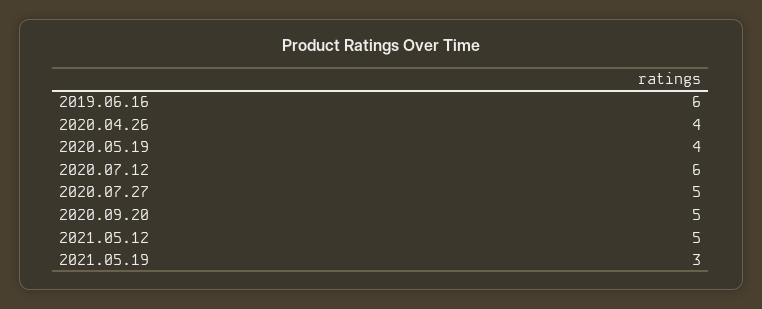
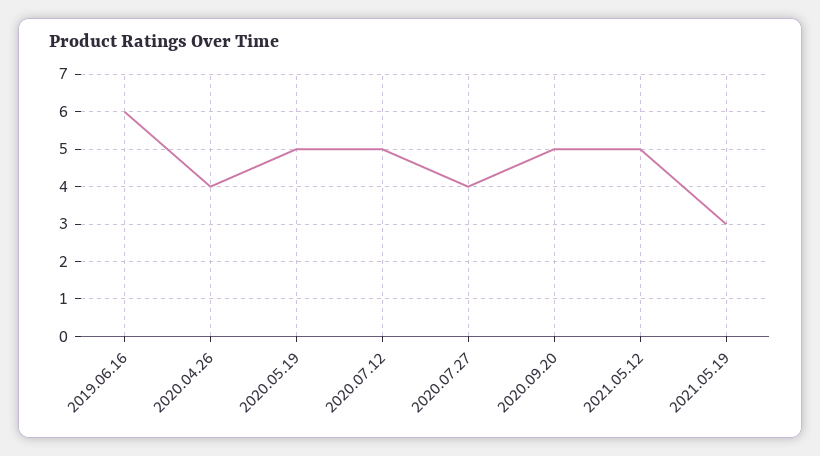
2020.05.19: 4 -> 5
2020.07.12: 6 -> 5
2020.07.27: 5 -> 4

